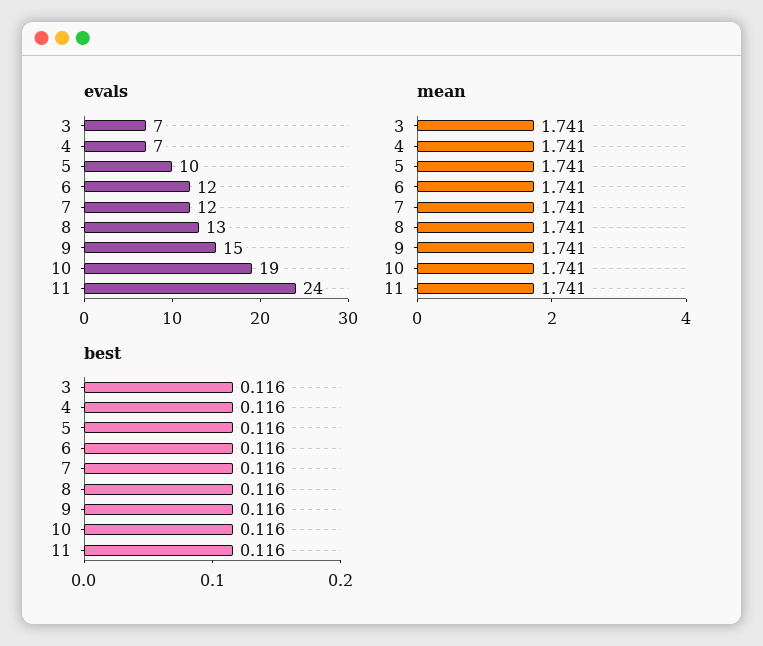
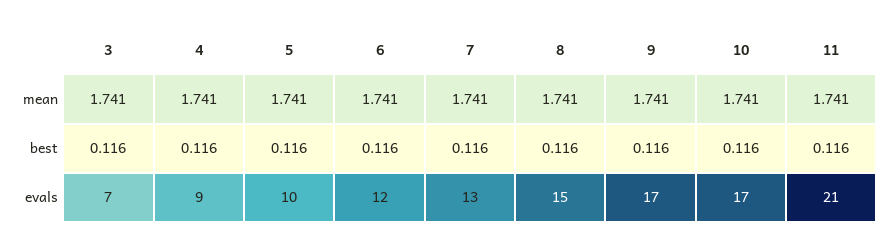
evals, 4: 7 -> 9
evals, 7: 12 -> 13
evals, 8: 13 -> 15
evals, 9: 15 -> 17
evals, 10: 19 -> 17
evals, 11: 24 -> 21

